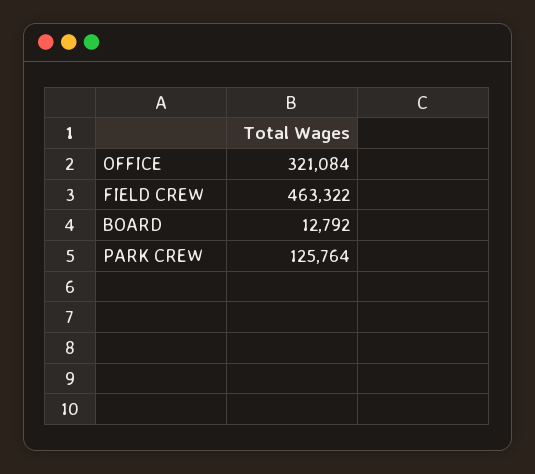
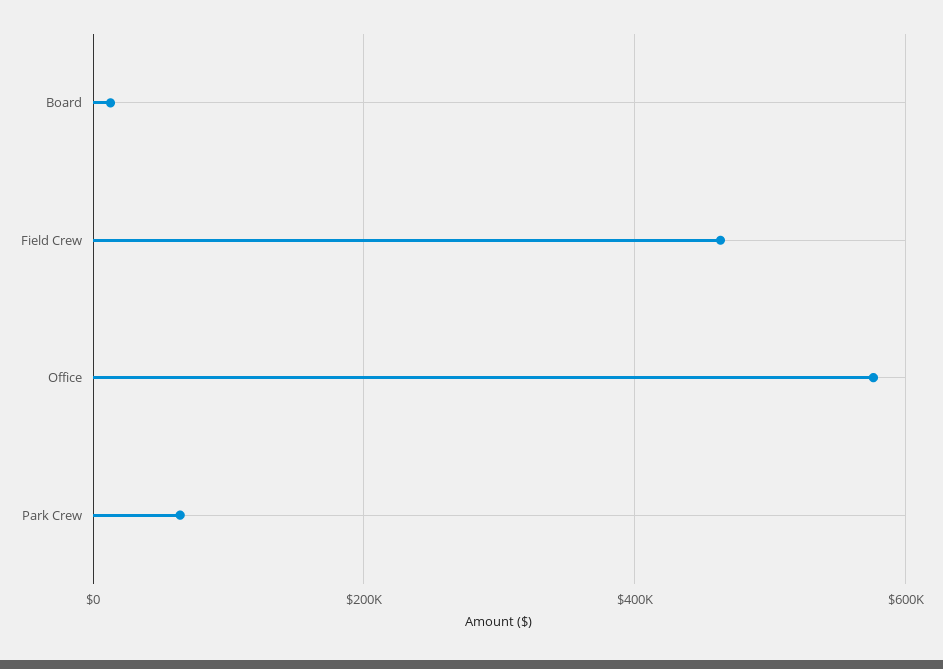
OFFICE: 321084 -> 580000
PARK CREW: 125764 -> 60000

